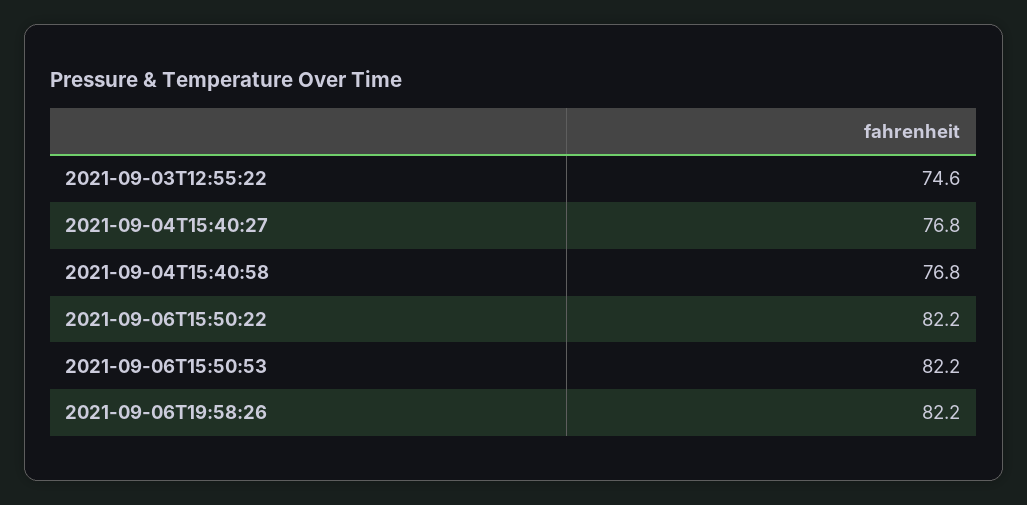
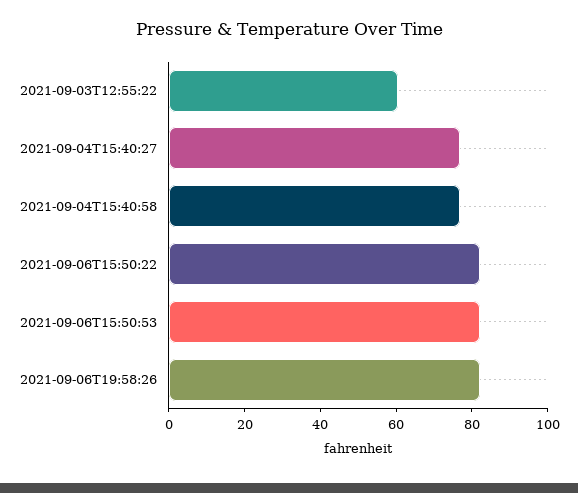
2021-09-03T12:55:22: 74.6 -> 60

